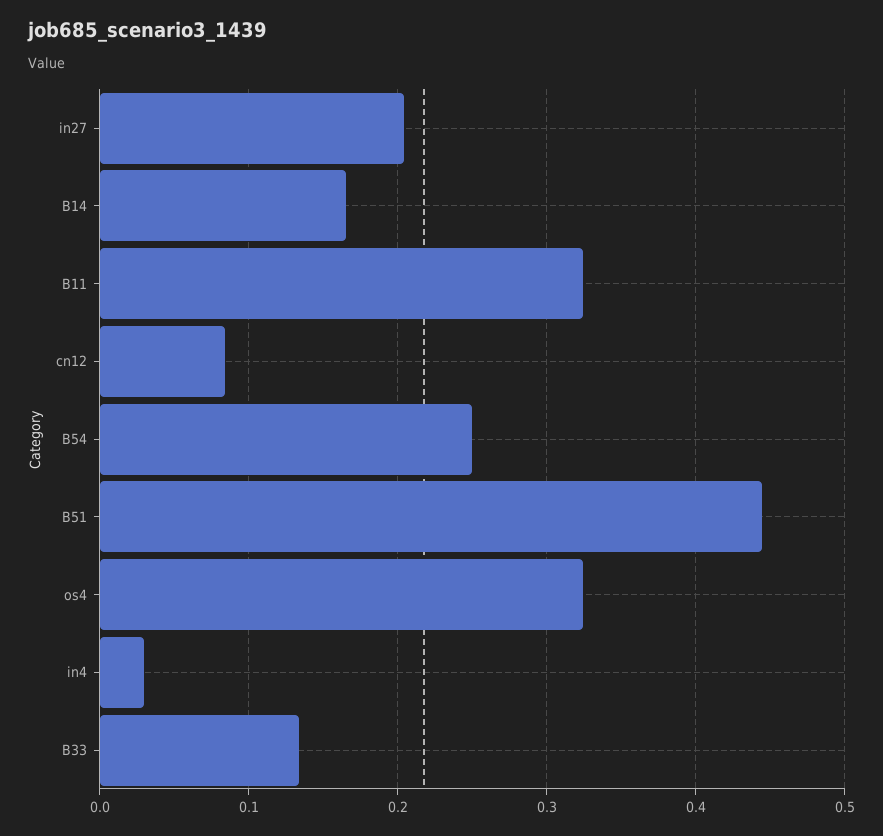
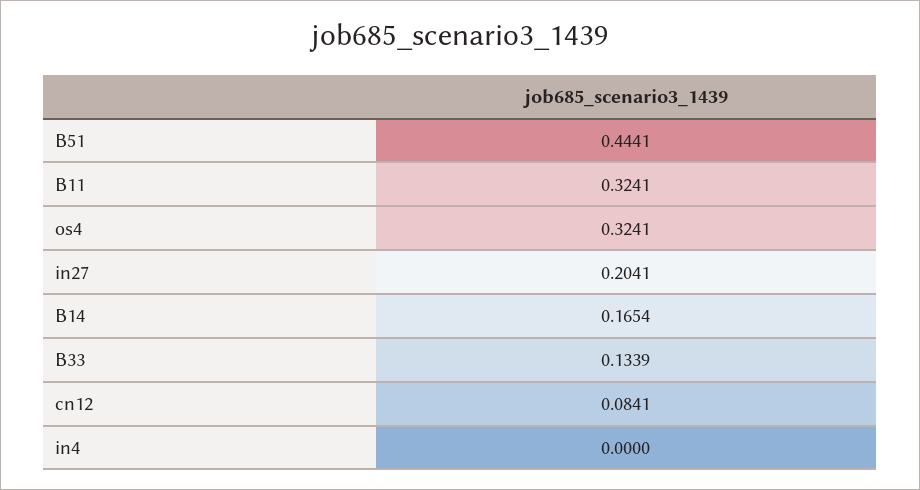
B54: 0.25 -> none
in4: 0.03 -> 0

